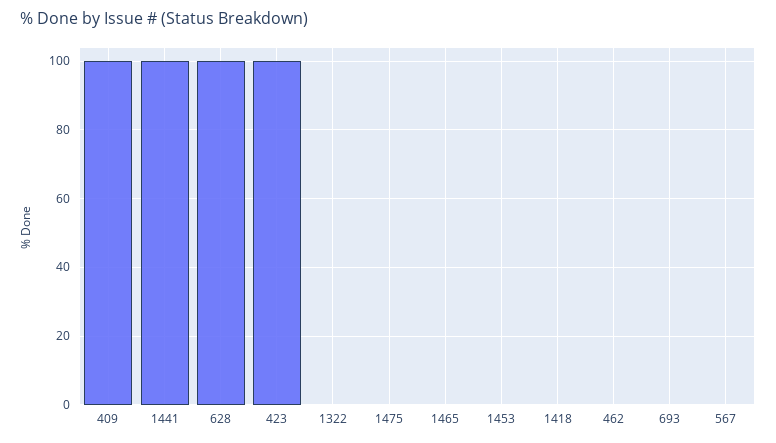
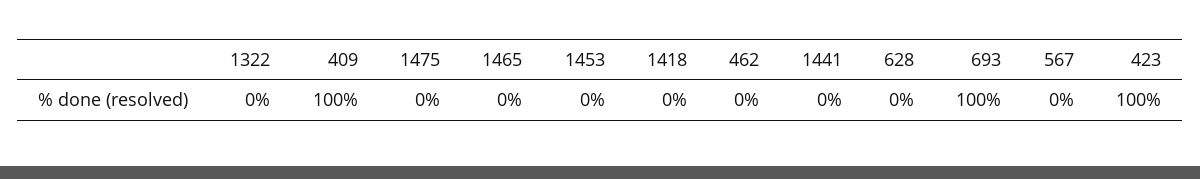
1441: 100 -> 0
628: 100 -> 0
693: 0 -> 100

